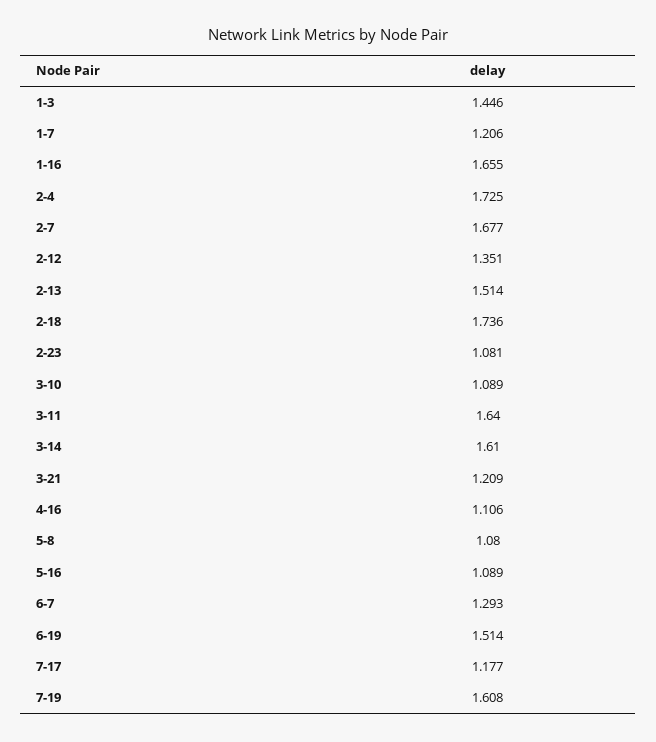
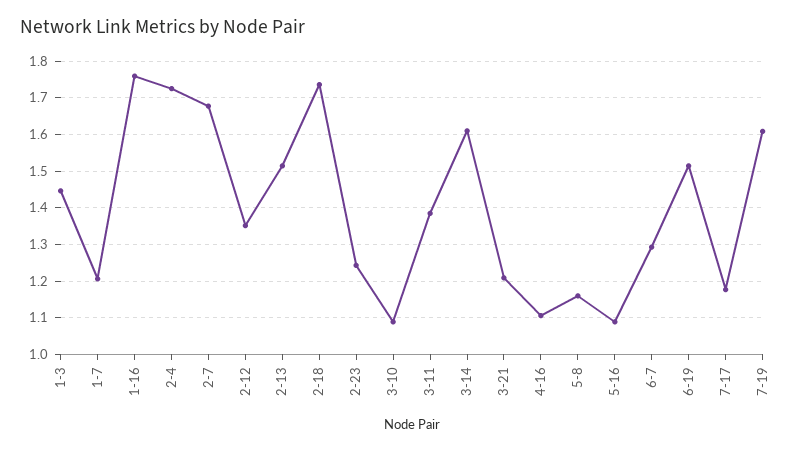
1-16: 1.655 -> 1.76
2-23: 1.081 -> 1.24
3-11: 1.64 -> 1.38
5-8: 1.08 -> 1.16

